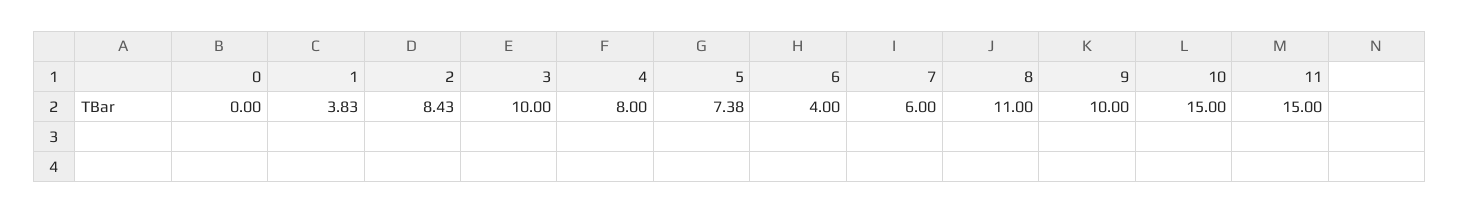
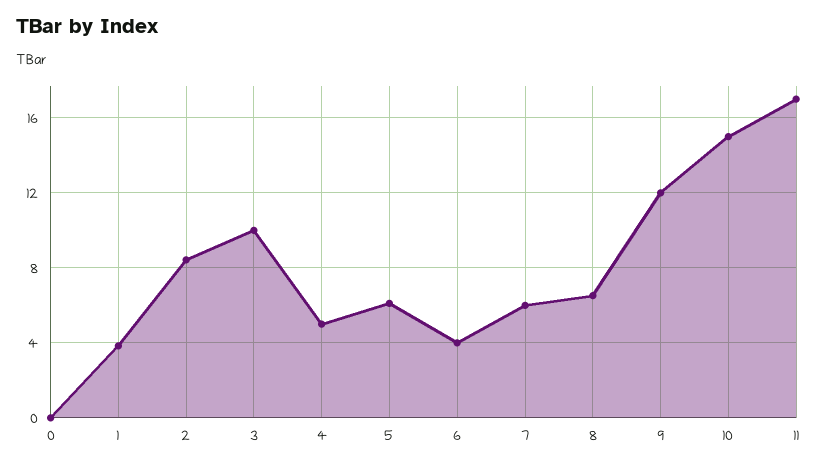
4: 8 -> 5
5: 7.38 -> 6
8: 11 -> 6.5
9: 10 -> 12
11: 15 -> 17

